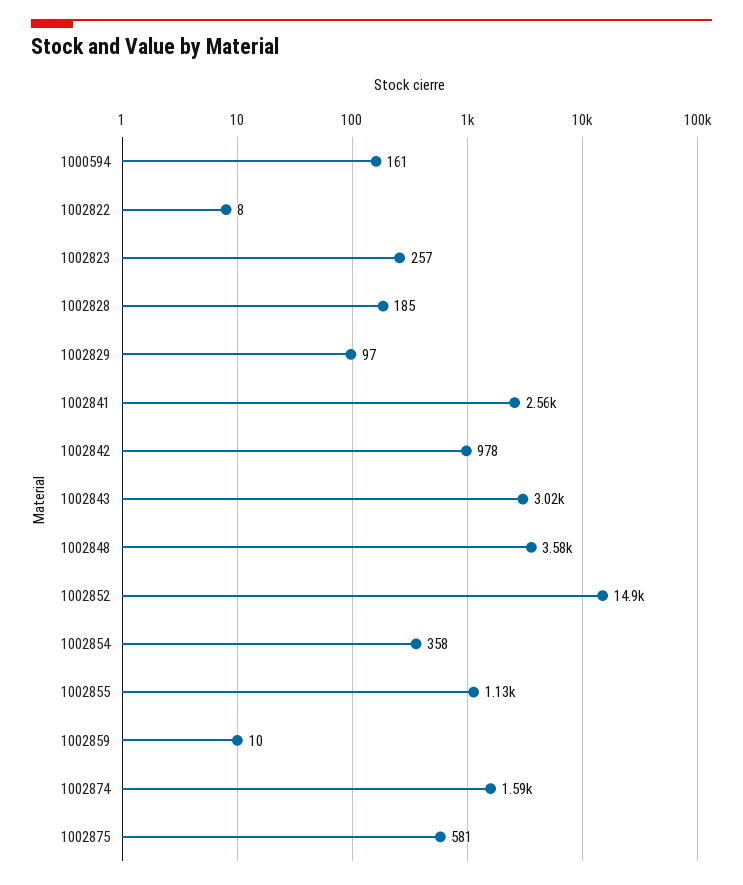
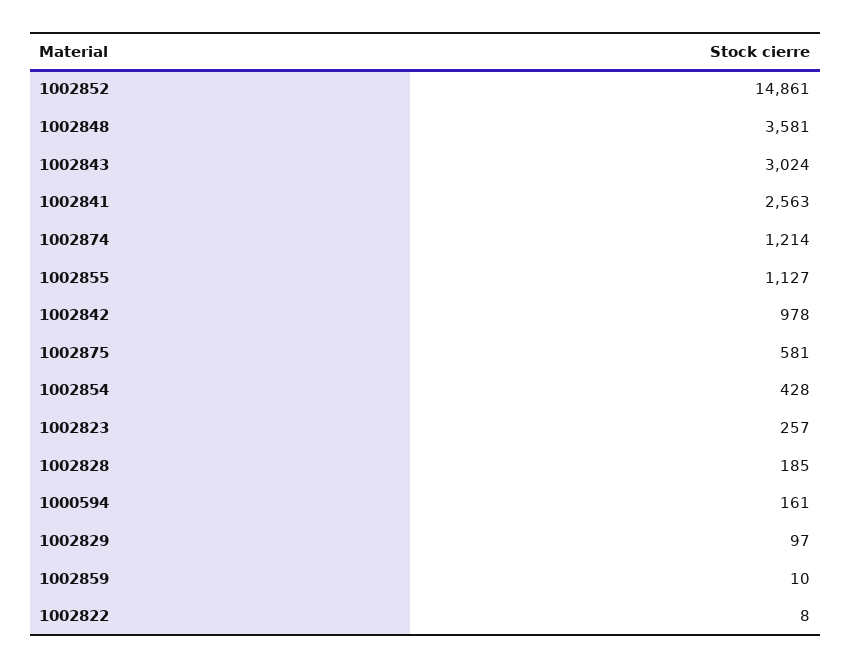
1002854: 358 -> 428
1002874: 1590 -> 1214

